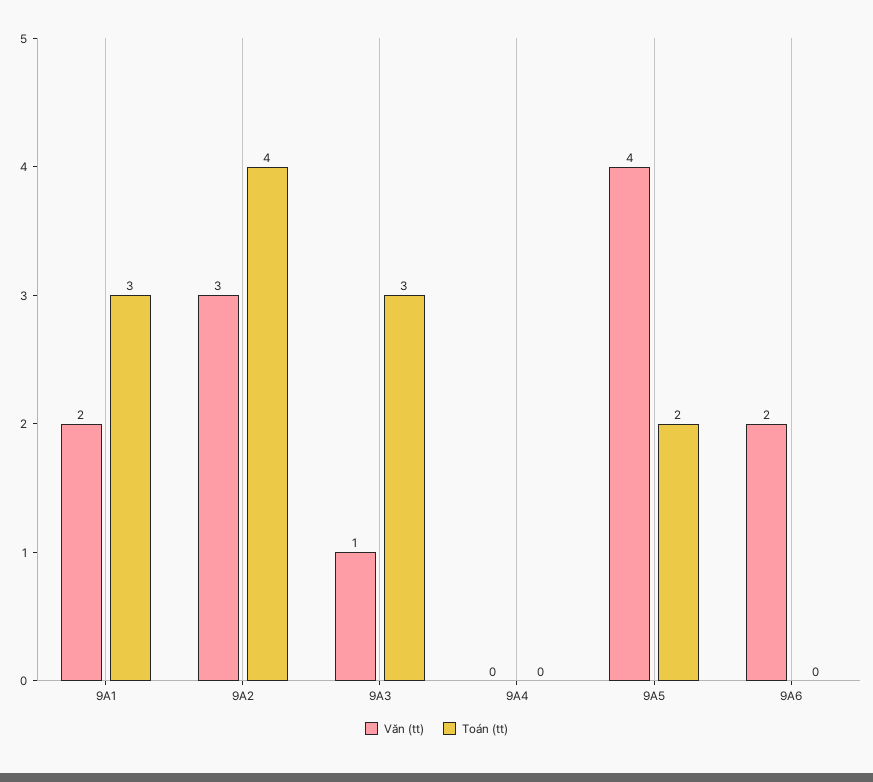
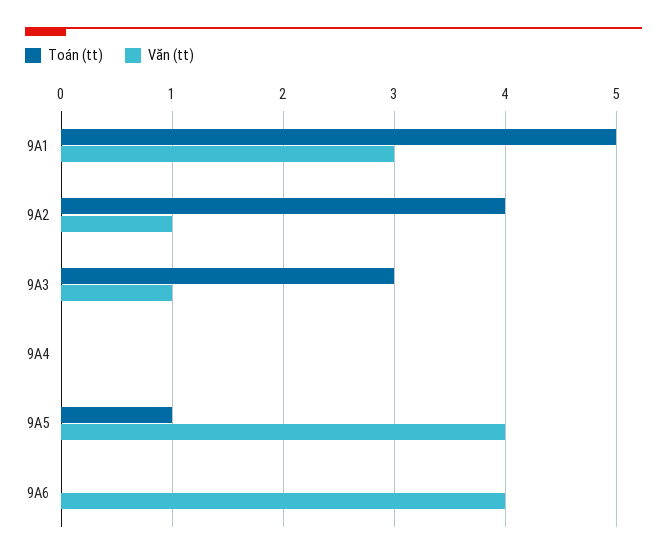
Văn (tt), 9A1: 2 -> 3
Toán (tt), 9A1: 3 -> 5
Văn (tt), 9A2: 3 -> 1
Toán (tt), 9A5: 2 -> 1
Văn (tt), 9A6: 2 -> 4

